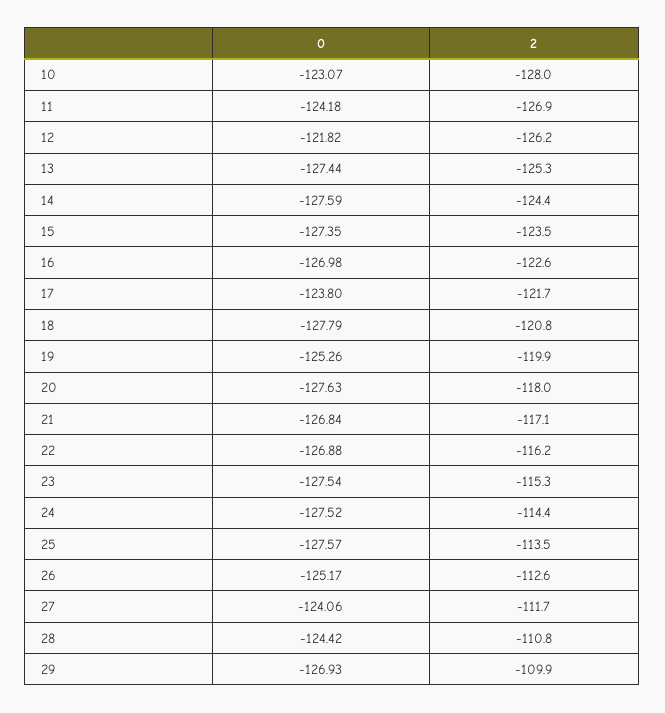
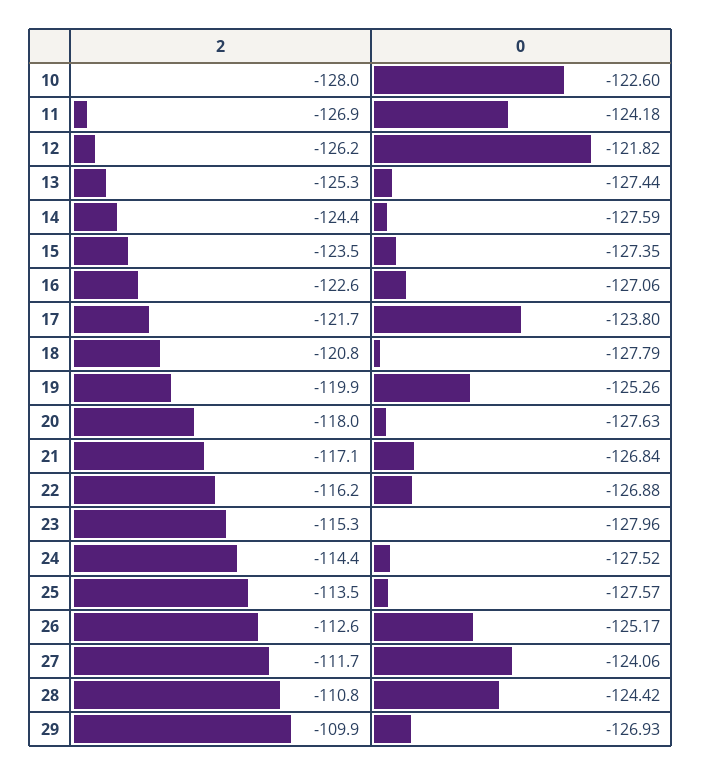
0, 10: -123.07 -> -122.6
0, 16: -126.98 -> -127.06
0, 23: -127.54 -> -127.96

